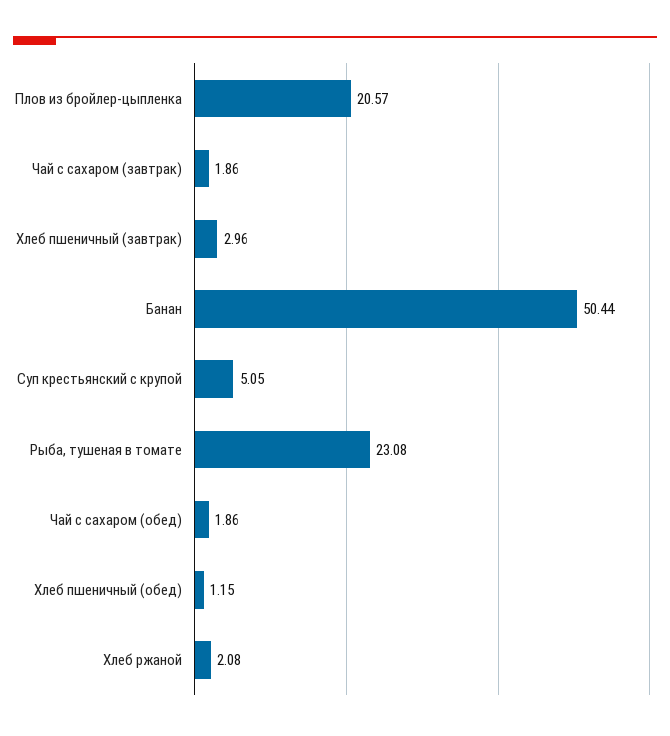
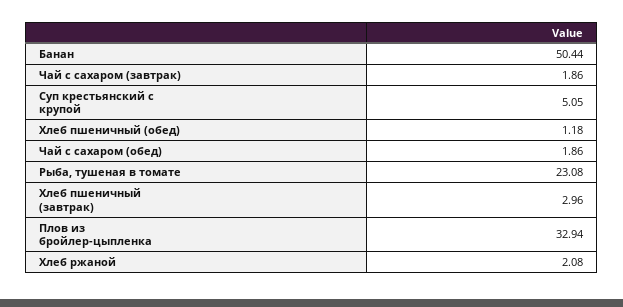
Плов из бройлер-цыпленка: 20.57 -> 32.94
Хлеб пшеничный (обед): 1.15 -> 1.18

